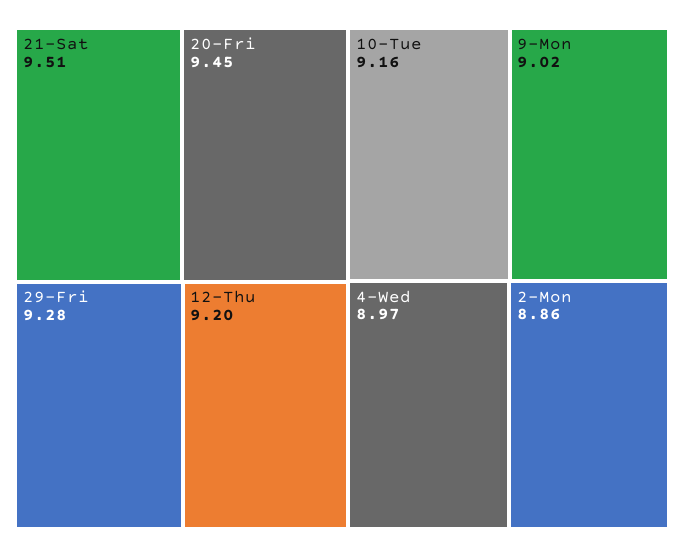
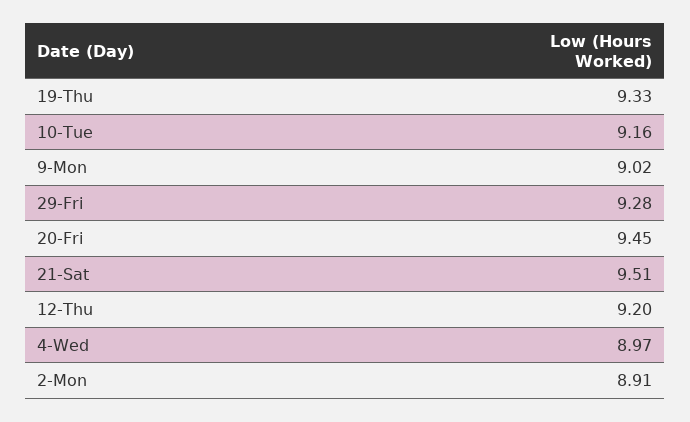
2-Mon: 8.86 -> 8.91
19-Thu: none -> 9.33

